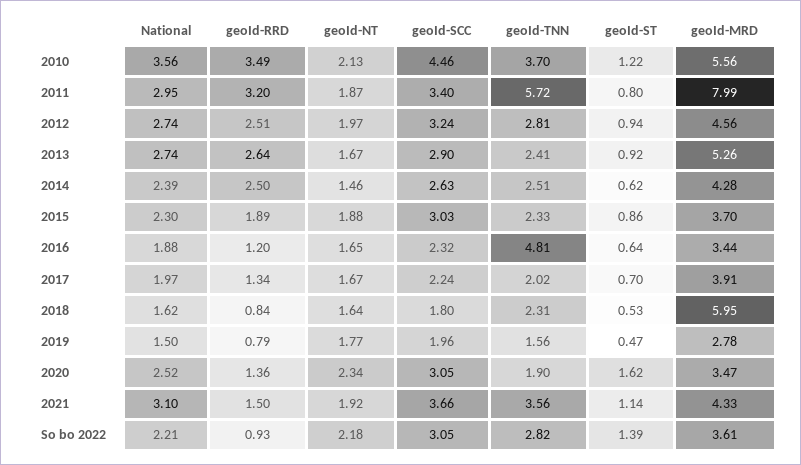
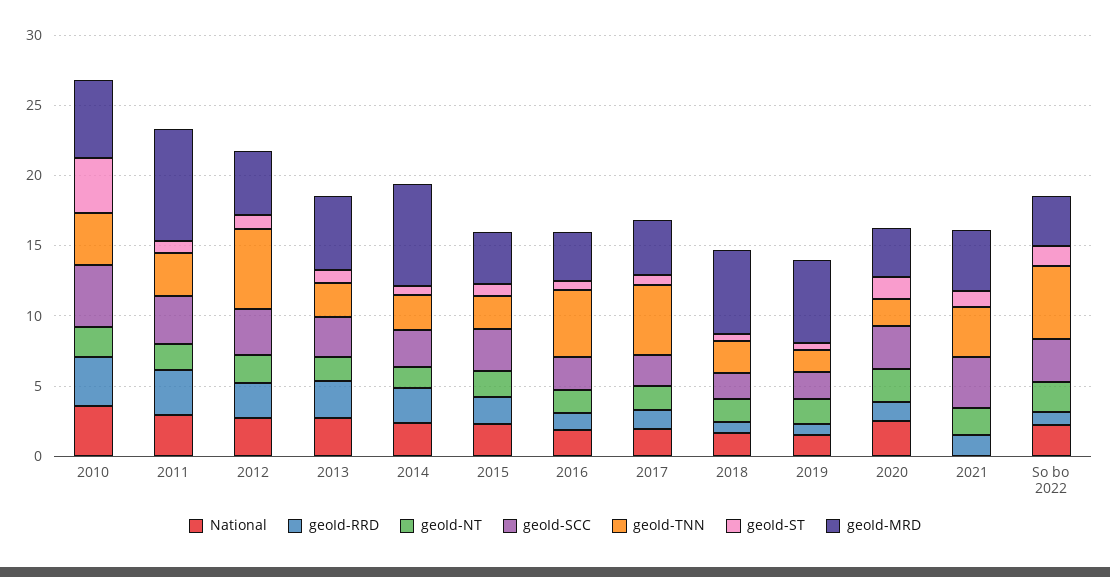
geoId-ST, 2010: 1.22 -> 4
geoId-TNN, 2011: 5.72 -> 3
geoId-TNN, 2012: 2.81 -> 6
geoId-MRD, 2014: 4.28 -> 7
geoId-TNN, 2017: 2.02 -> 5
geoId-MRD, 2019: 2.78 -> 6
National, 2021: 3.1 -> 0
geoId-TNN, So bo 2022: 2.82 -> 5

